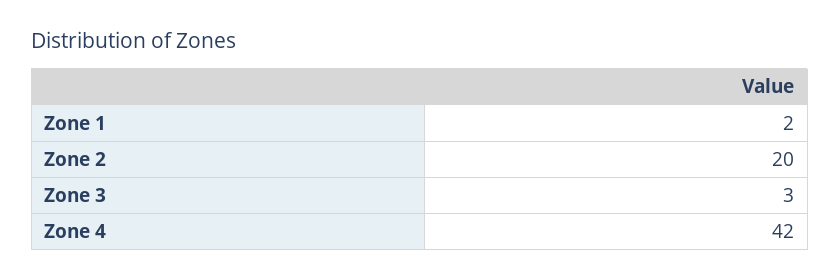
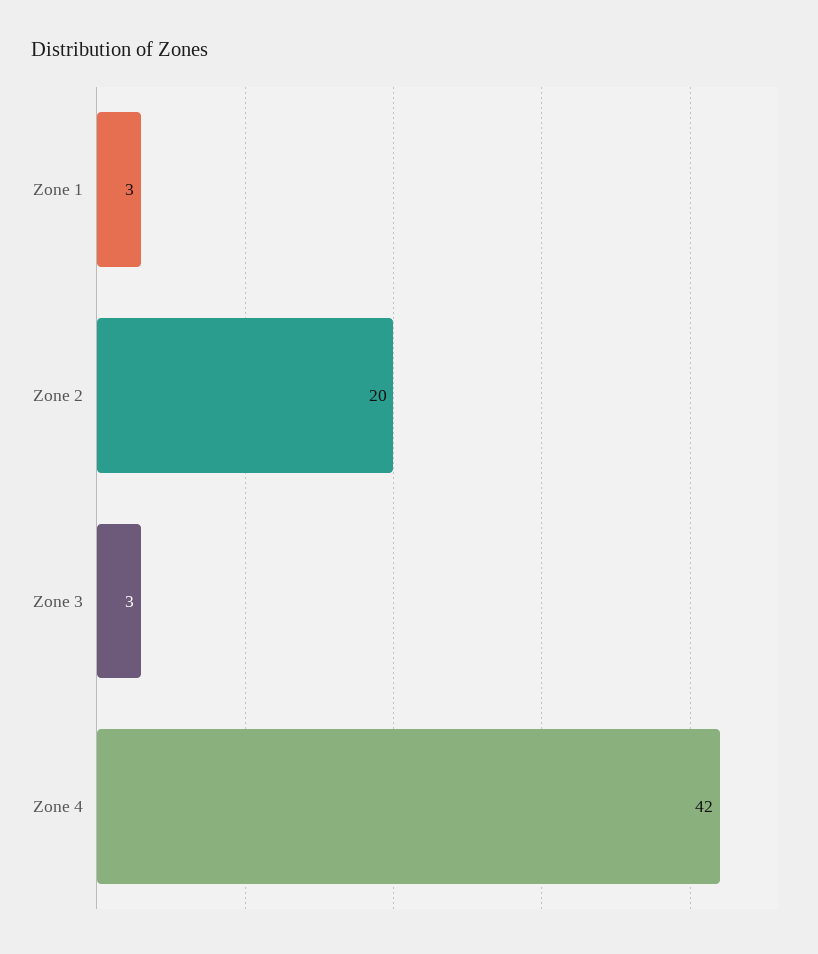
Zone 1: 2 -> 3

